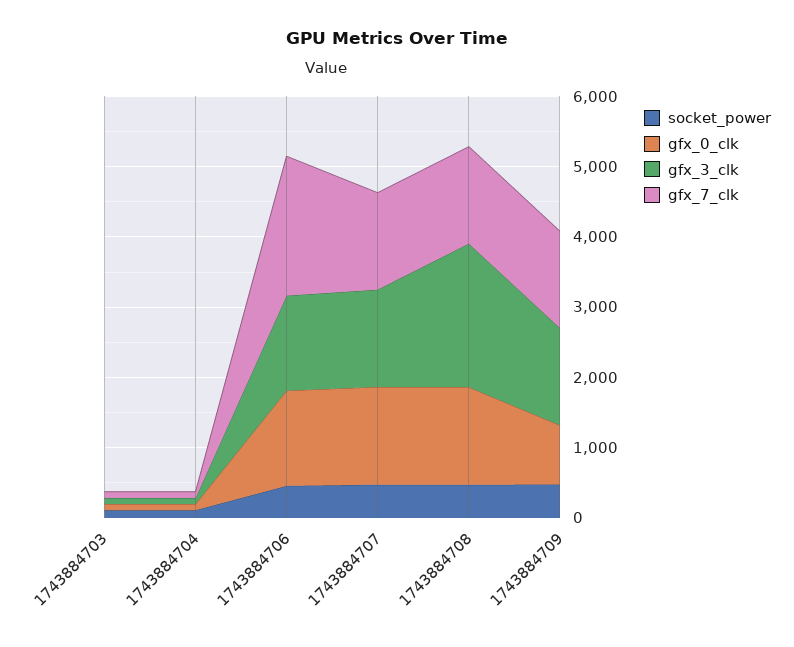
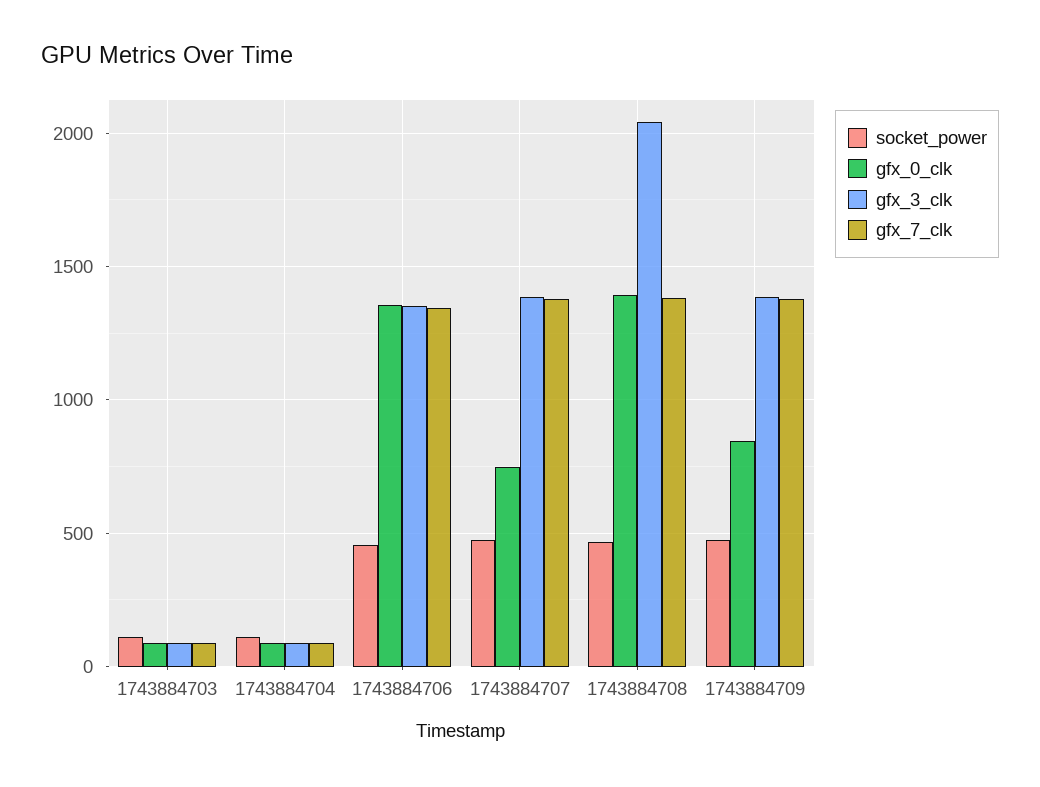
gfx_7_clk, 1743884706: 2000 -> 1350
gfx_0_clk, 1743884707: 1400 -> 750

